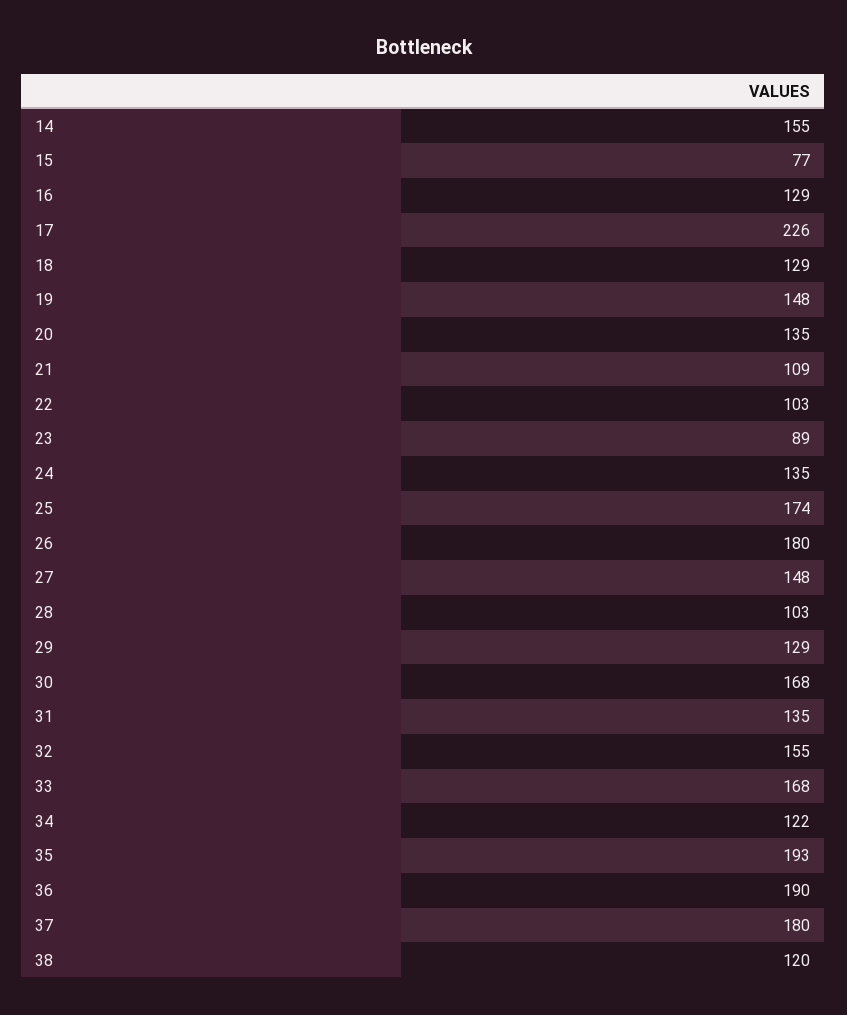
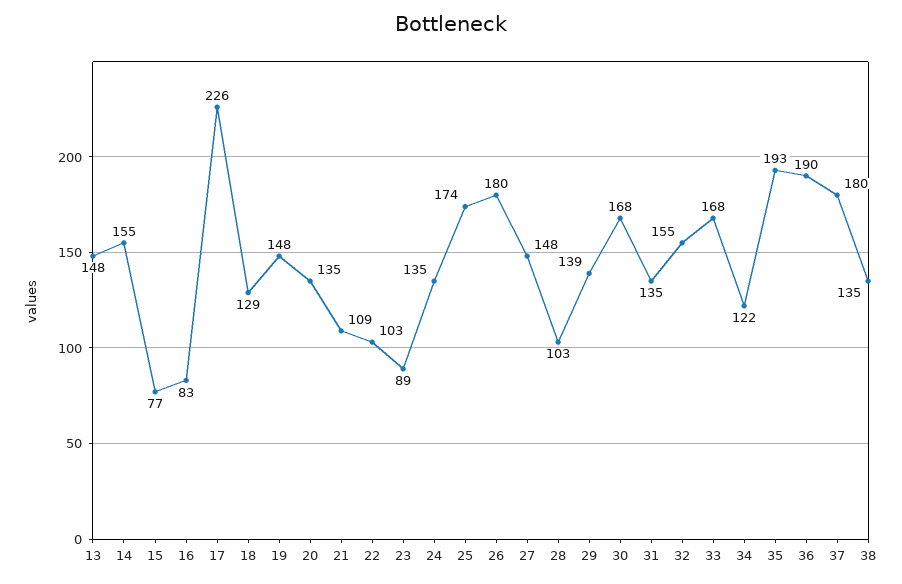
16: 129 -> 83
29: 129 -> 139
38: 120 -> 135
13: none -> 148

